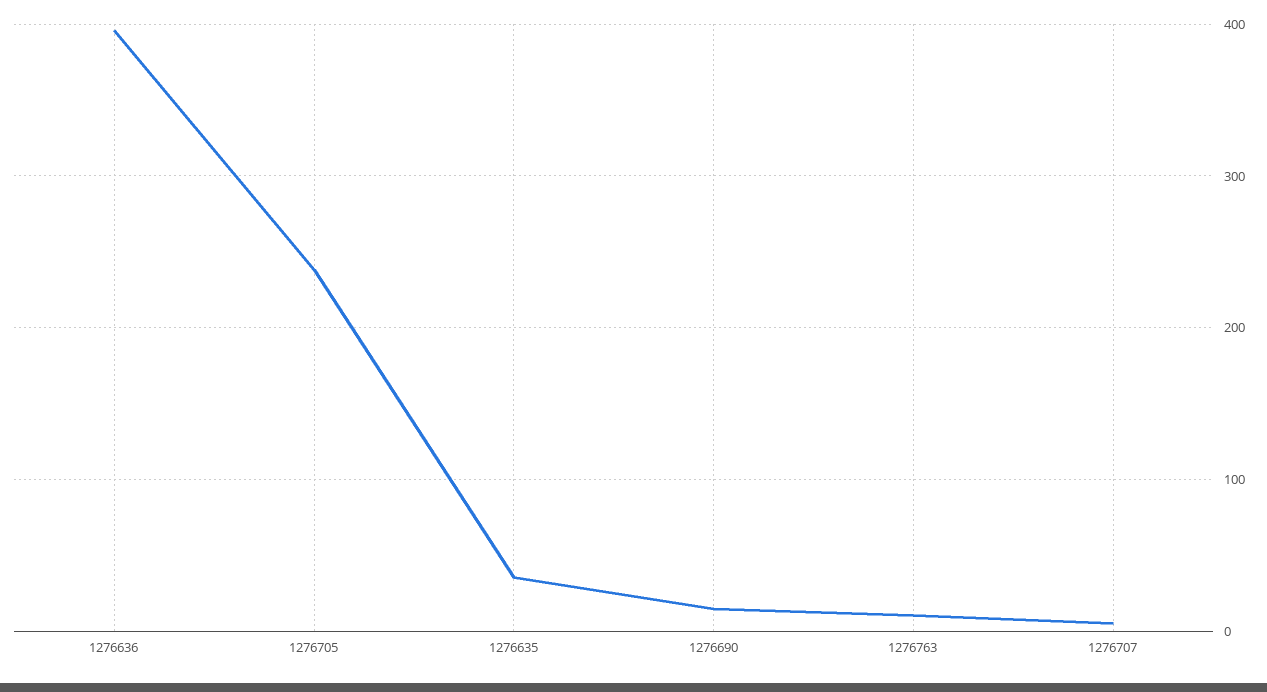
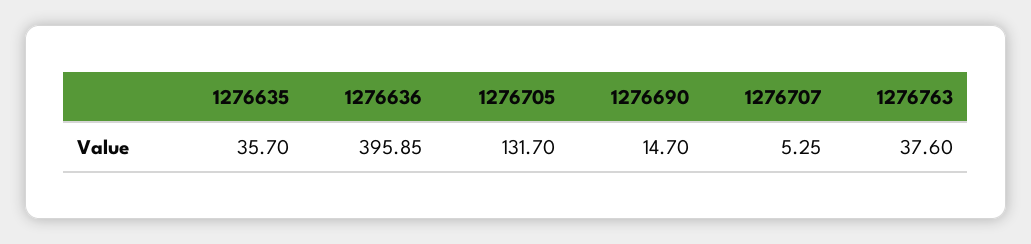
1276705: 240 -> 131.7
1276763: 10 -> 37.6

